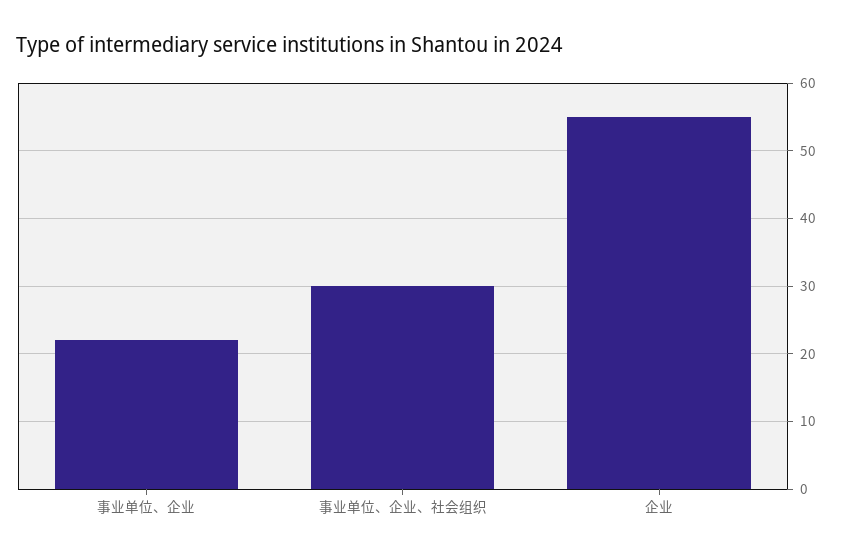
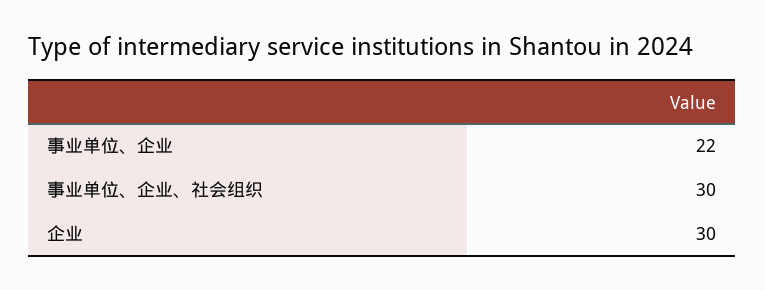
企业: 55 -> 30

